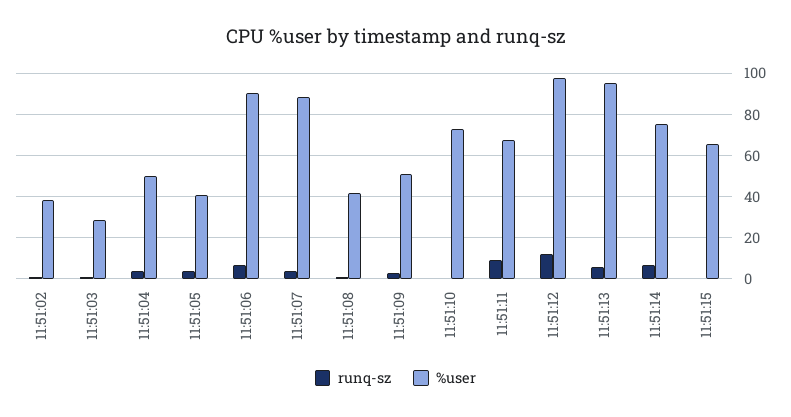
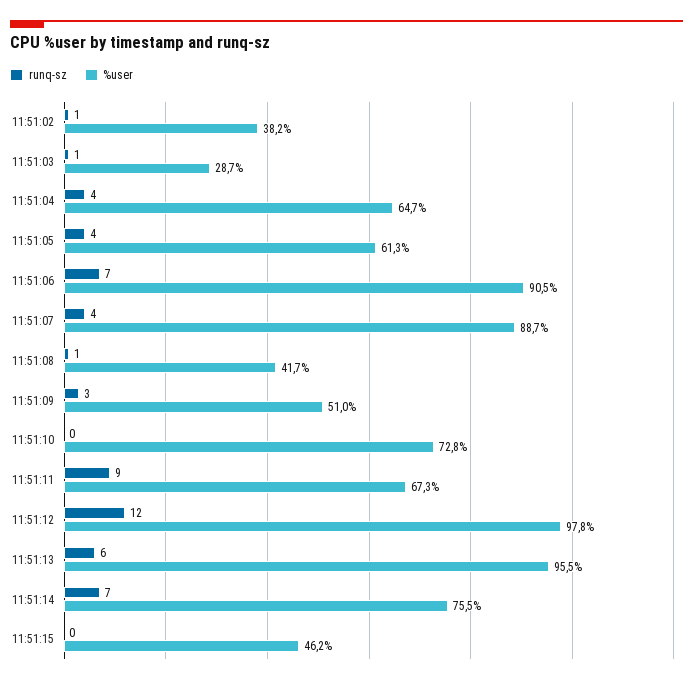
%user, 11:51:04: 50 -> 64.7
%user, 11:51:05: 40 -> 61.3
%user, 11:51:15: 65 -> 46.2

